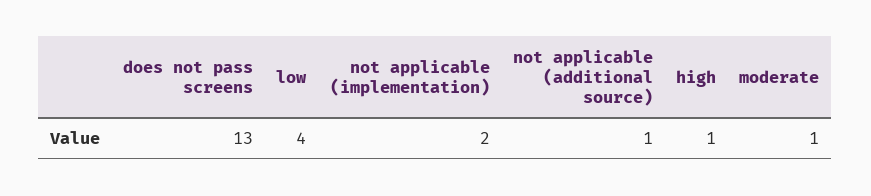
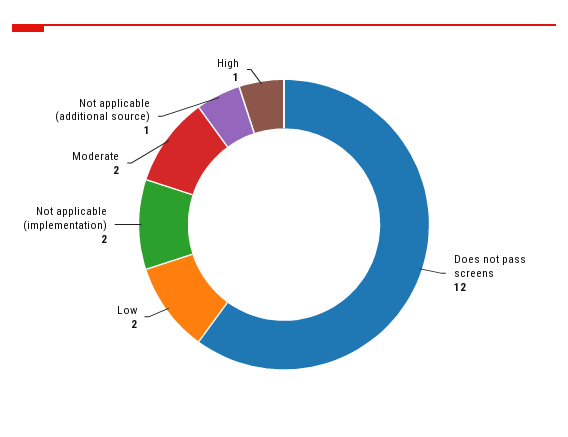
does not pass screens: 13 -> 12
low: 4 -> 2
moderate: 1 -> 2

